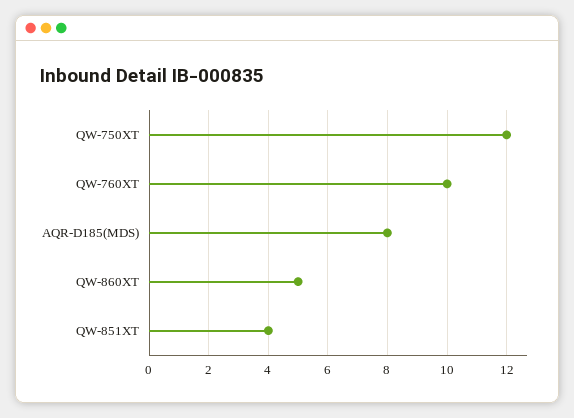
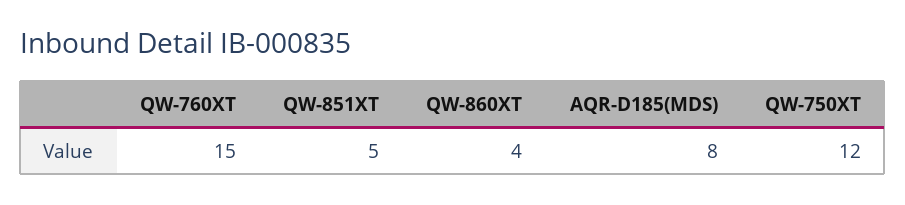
QW-760XT: 10 -> 15
QW-860XT: 5 -> 4
QW-851XT: 4 -> 5

